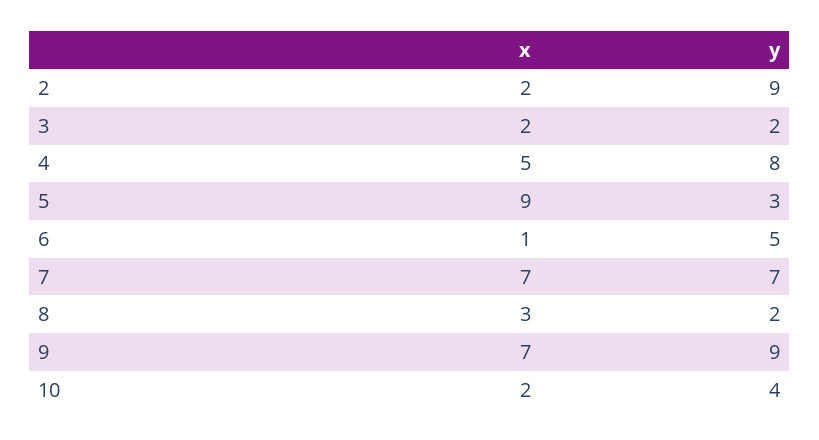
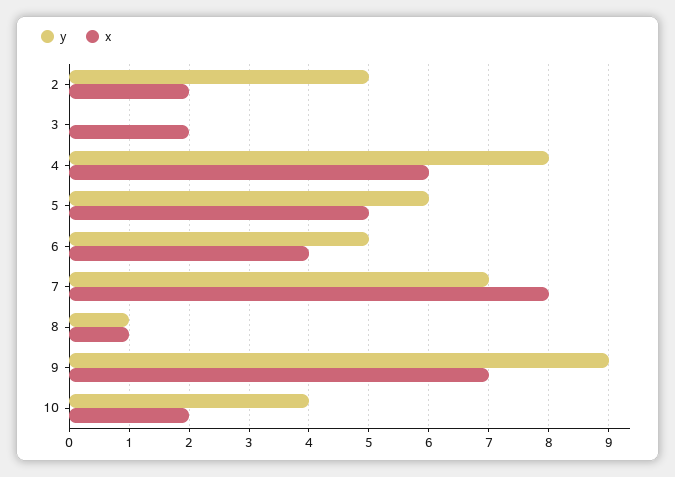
y, 2: 9 -> 5
y, 3: 2 -> 0
x, 4: 5 -> 6
x, 5: 9 -> 5
y, 5: 3 -> 6
x, 6: 1 -> 4
x, 7: 7 -> 8
x, 8: 3 -> 1
y, 8: 2 -> 1

